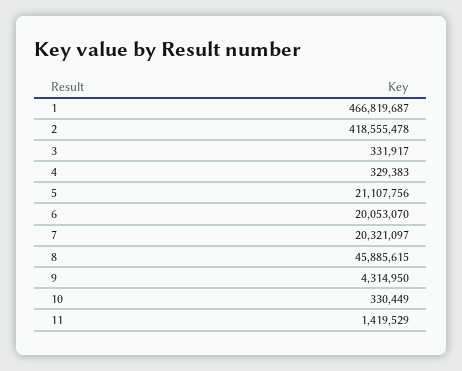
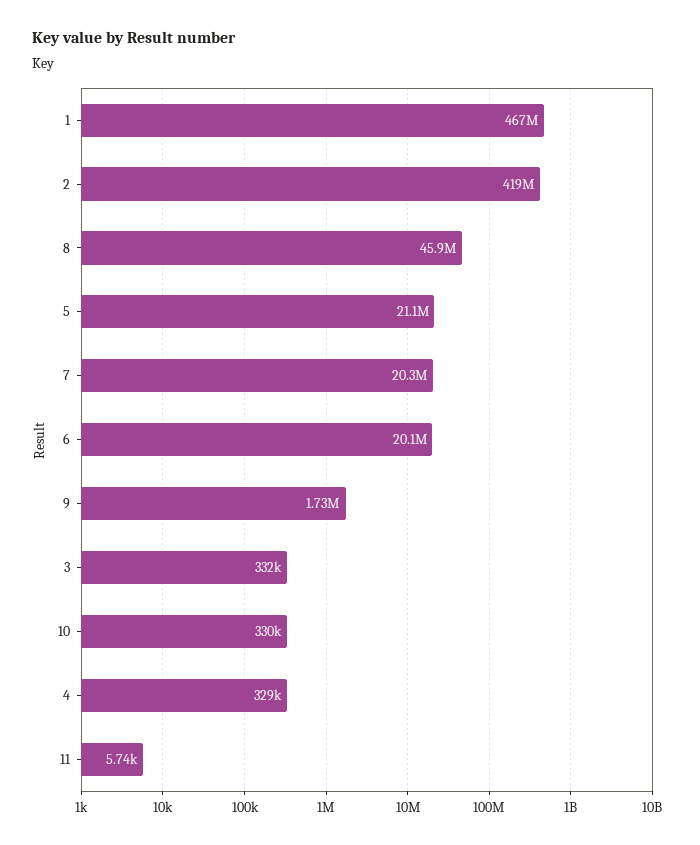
9: 4314950 -> 1730000
11: 1419529 -> 5740

